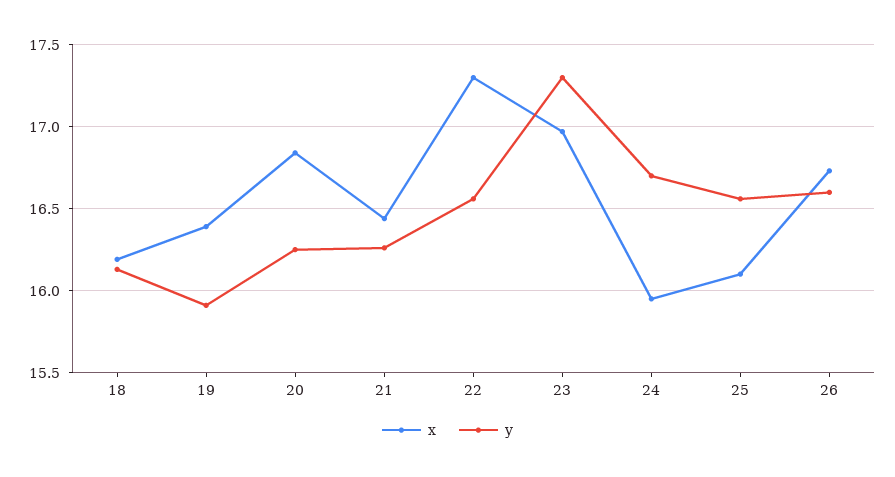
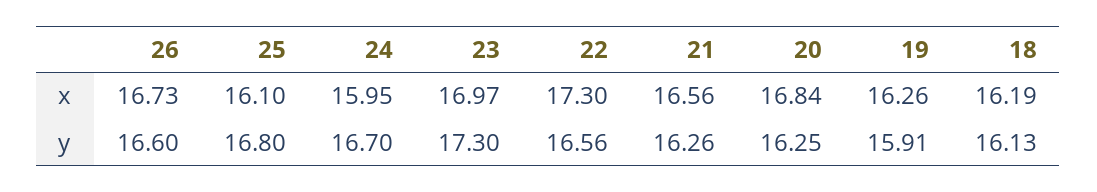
x, 19: 16.4 -> 16.26
x, 21: 16.45 -> 16.56
y, 25: 16.55 -> 16.8

